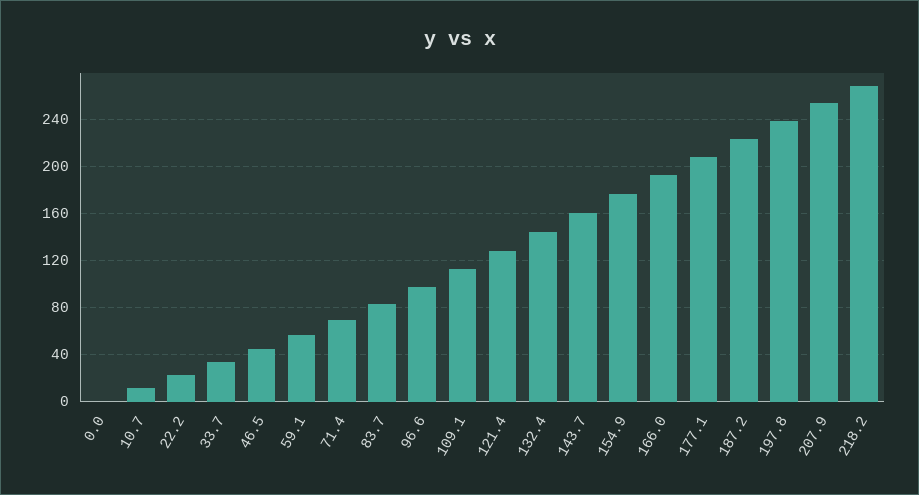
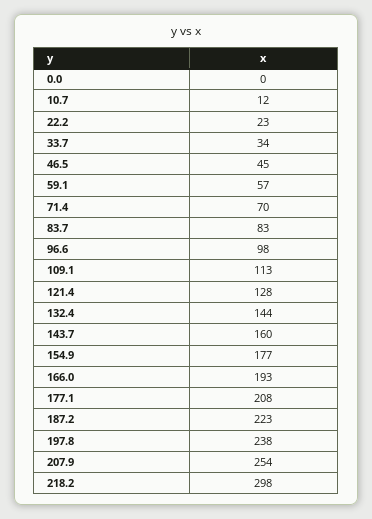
218.2: 270 -> 298

